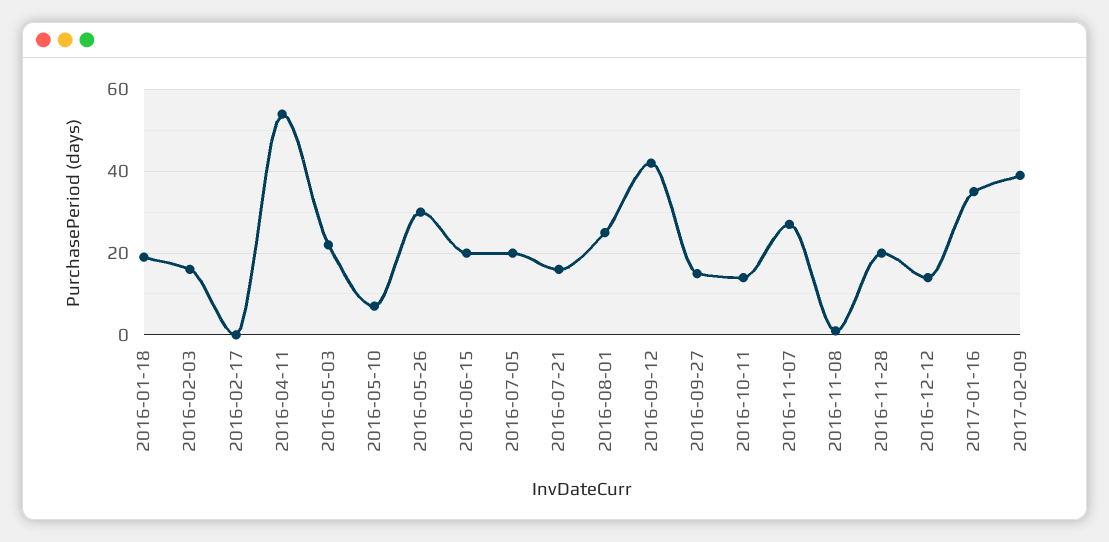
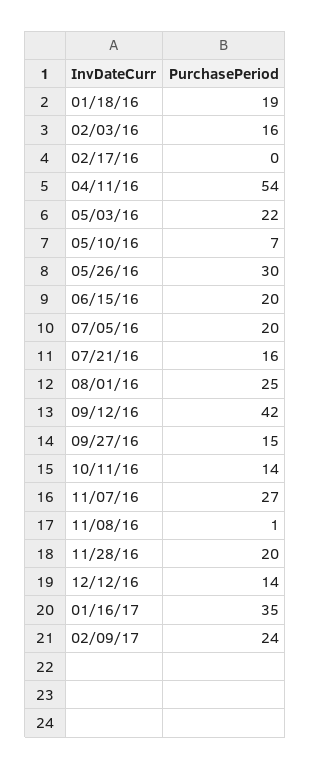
2017-02-09: 40 -> 24

